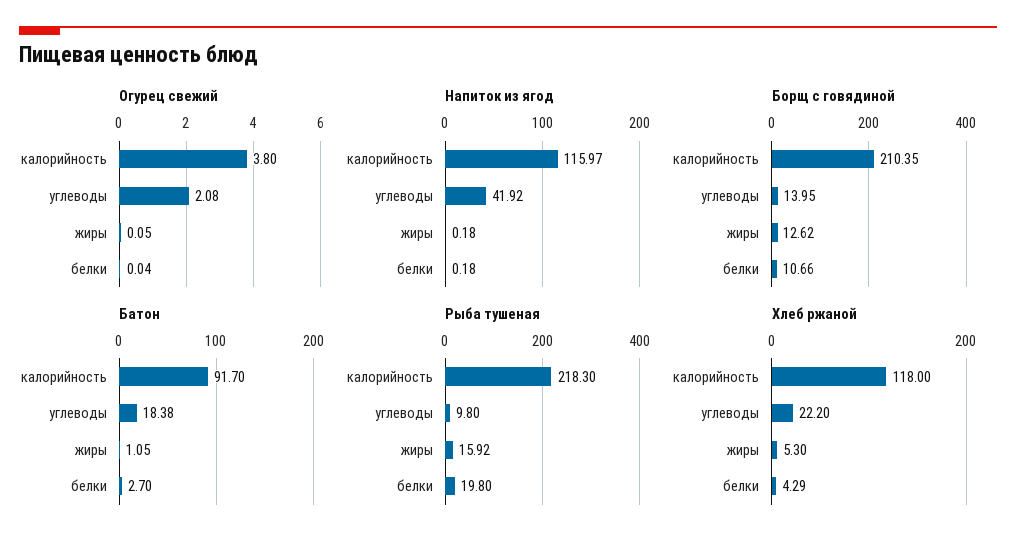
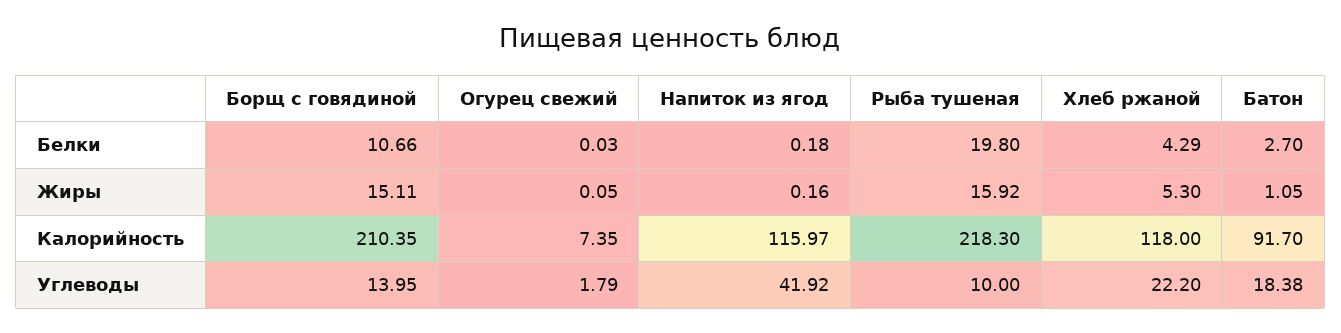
Огурец свежий, калорийность: 3.8 -> 7.35
Огурец свежий, углеводы: 2.08 -> 1.79
Огурец свежий, белки: 0.04 -> 0.03
Напиток из ягод, жиры: 0.18 -> 0.16
Борщ с говядиной, жиры: 12.62 -> 15.11
Рыба тушеная, углеводы: 9.8 -> 10

